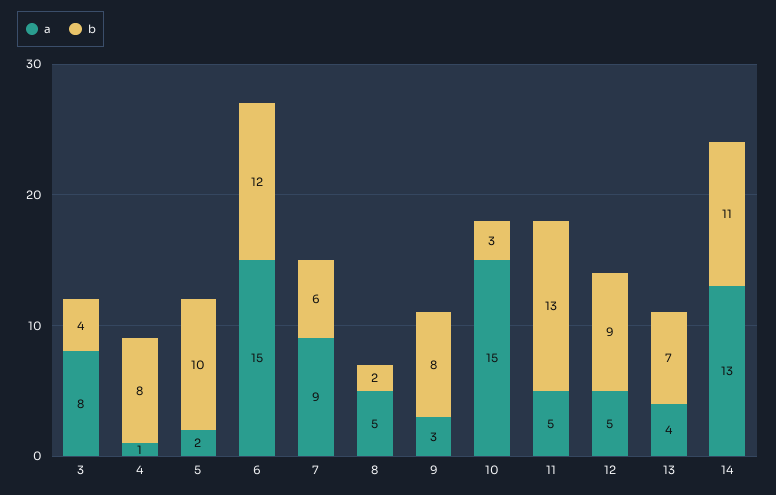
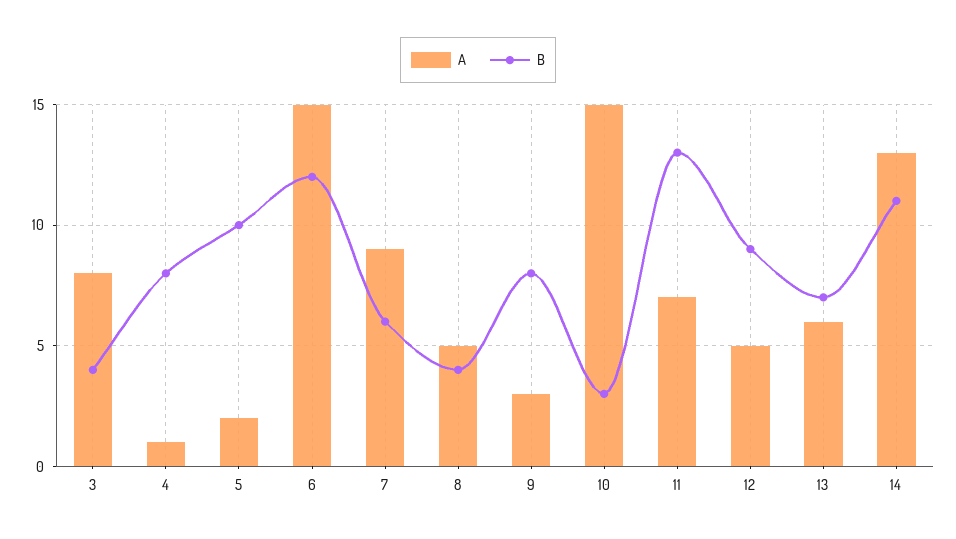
b, 8: 2 -> 4
a, 11: 5 -> 7
a, 13: 4 -> 6

